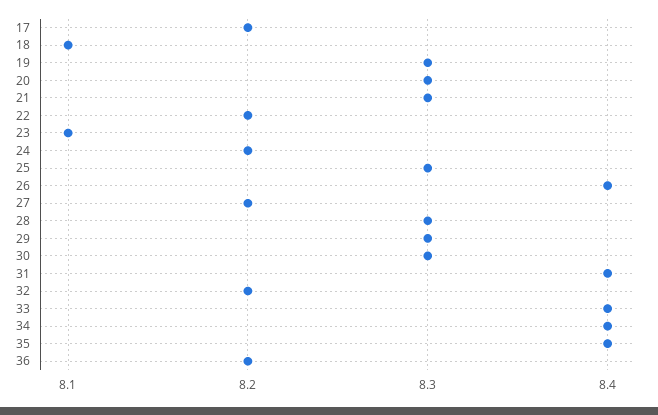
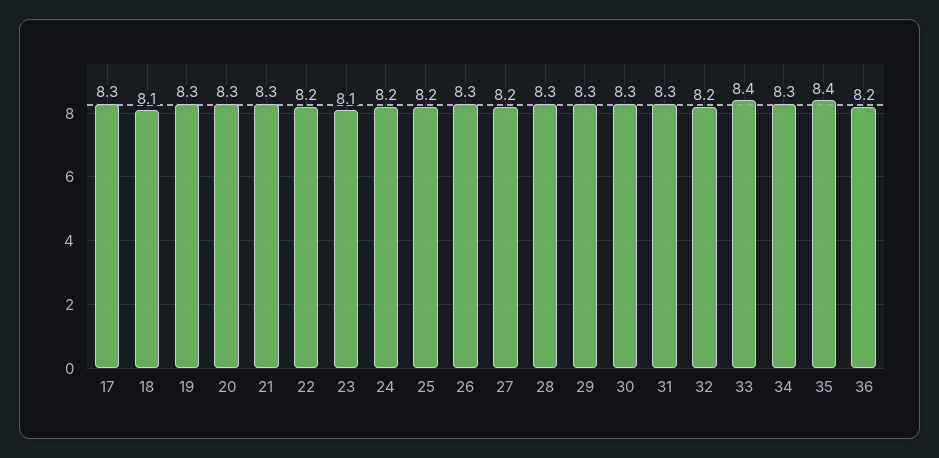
17: 8.2 -> 8.3
25: 8.3 -> 8.2
26: 8.4 -> 8.3
31: 8.4 -> 8.3
34: 8.4 -> 8.3

